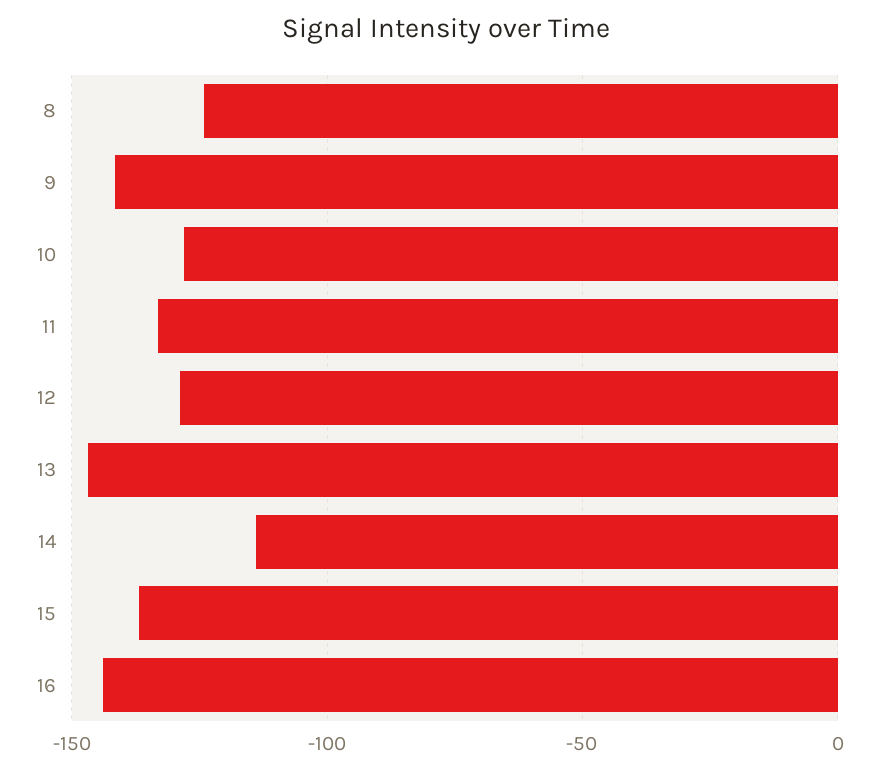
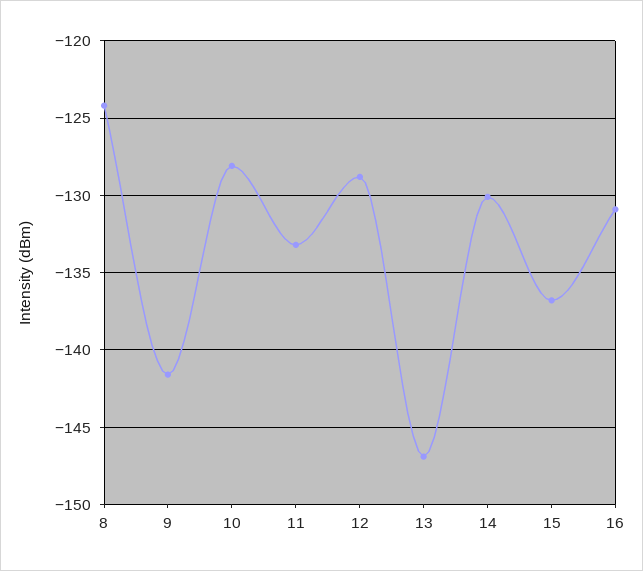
14: -115 -> -130
16: -145 -> -131

